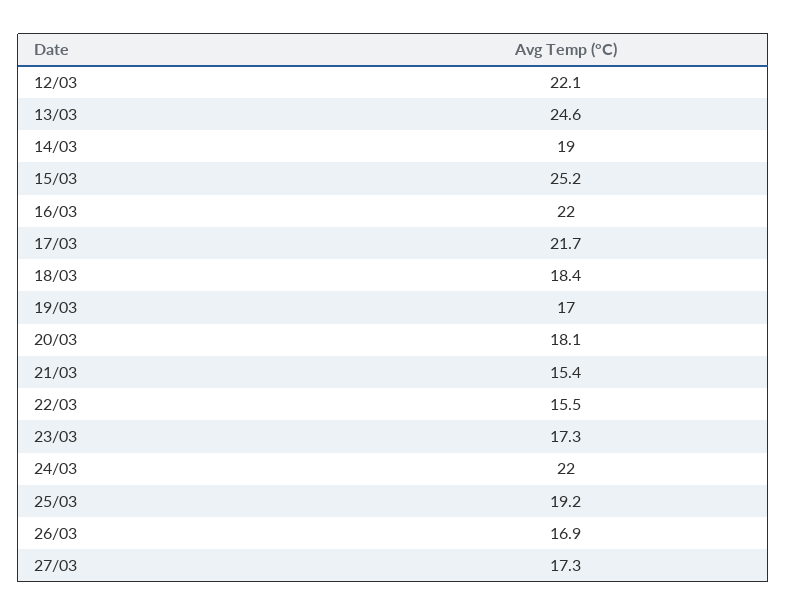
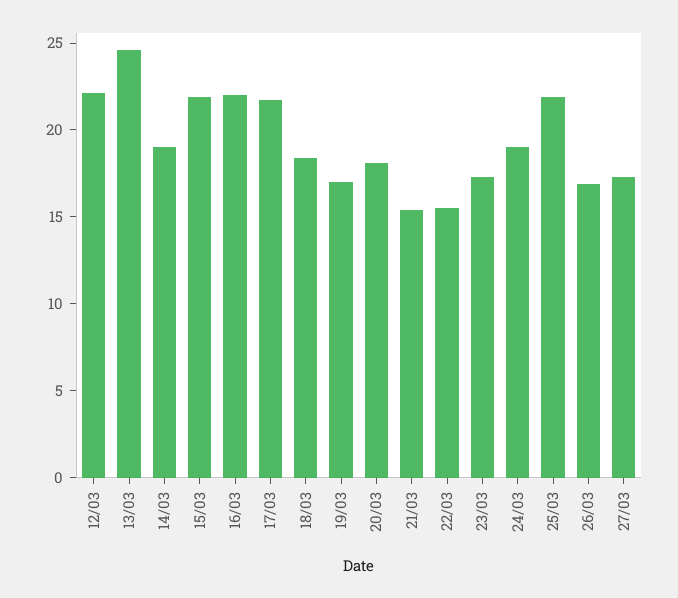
15/03: 25.2 -> 22
24/03: 22 -> 19
25/03: 19.2 -> 22

